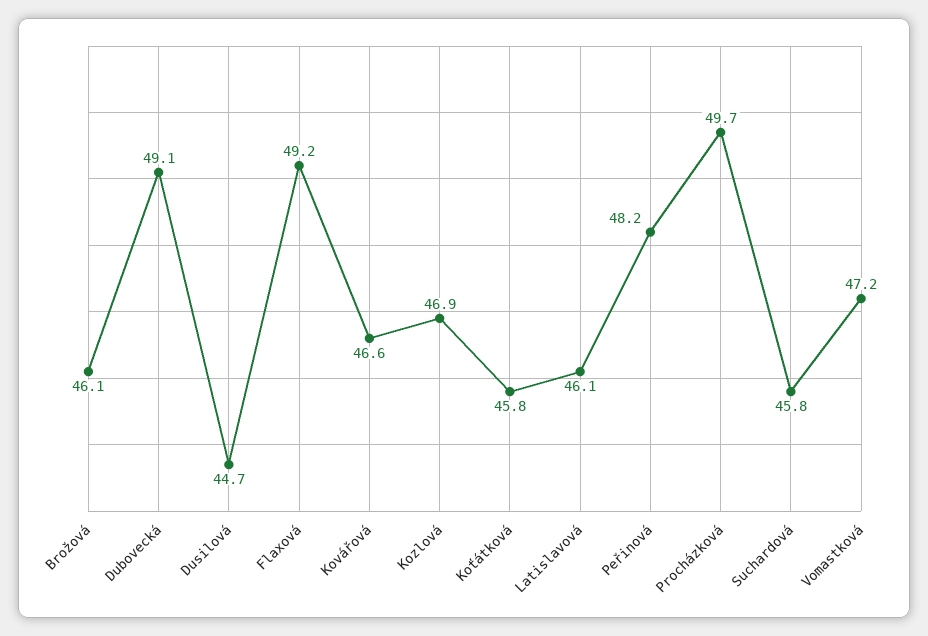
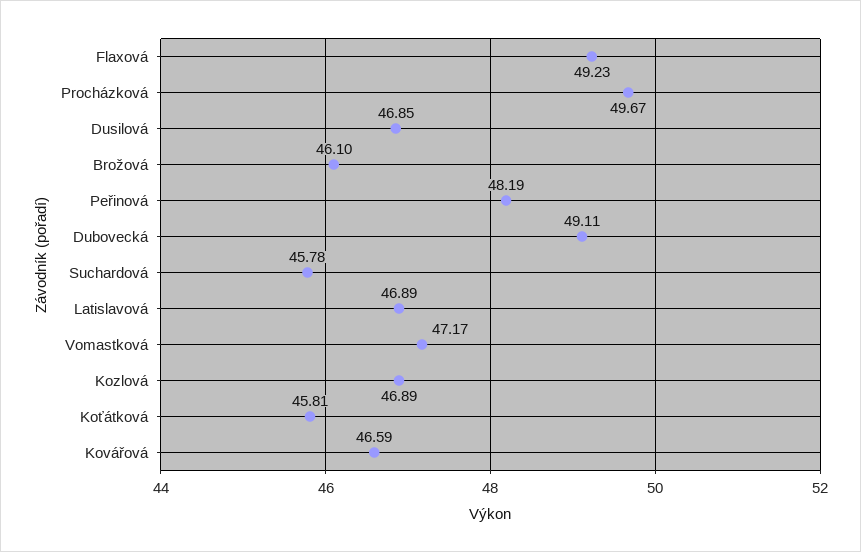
Dusilová: 44.7 -> 46.85
Latislavová: 46.1 -> 46.89

